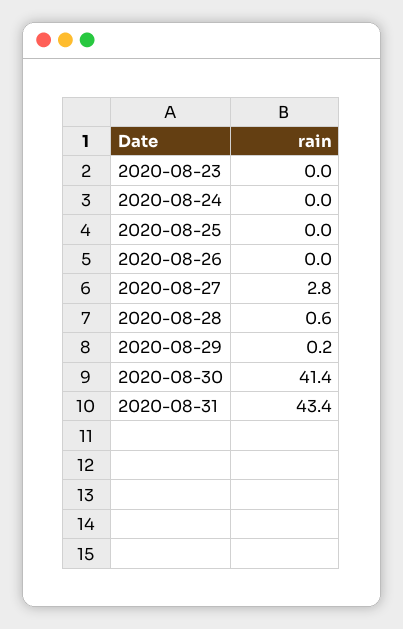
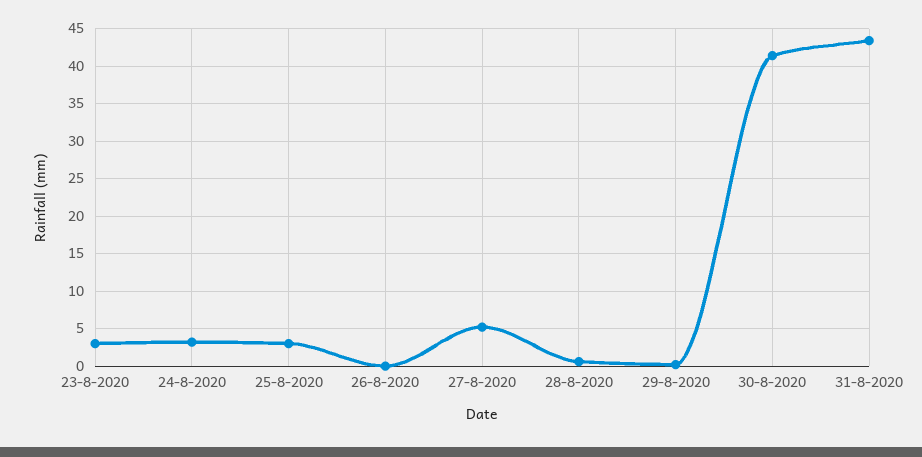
2020-08-23: 0 -> 3
2020-08-24: 0 -> 3
2020-08-25: 0 -> 3
2020-08-27: 2.8 -> 5

